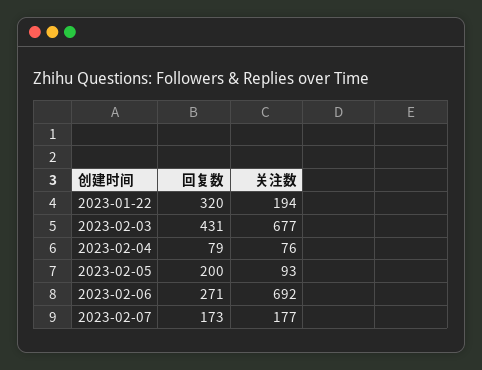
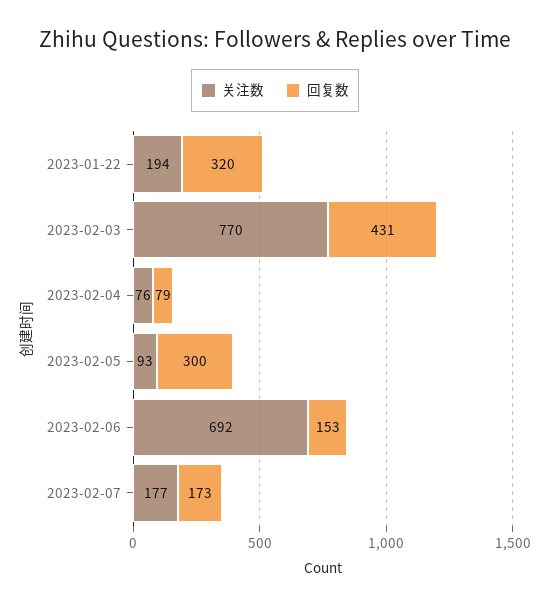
关注数, 2023-02-03: 677 -> 770
回复数, 2023-02-05: 200 -> 300
回复数, 2023-02-06: 271 -> 153

